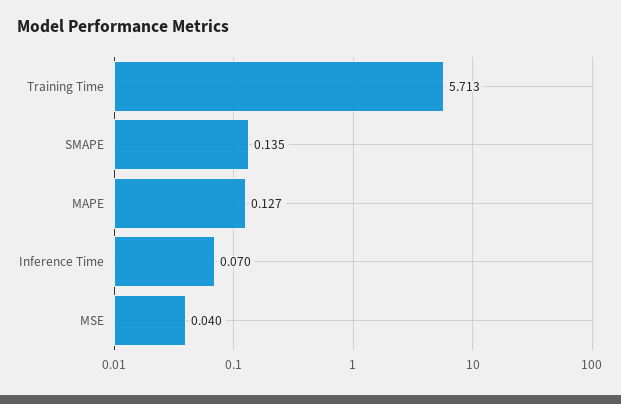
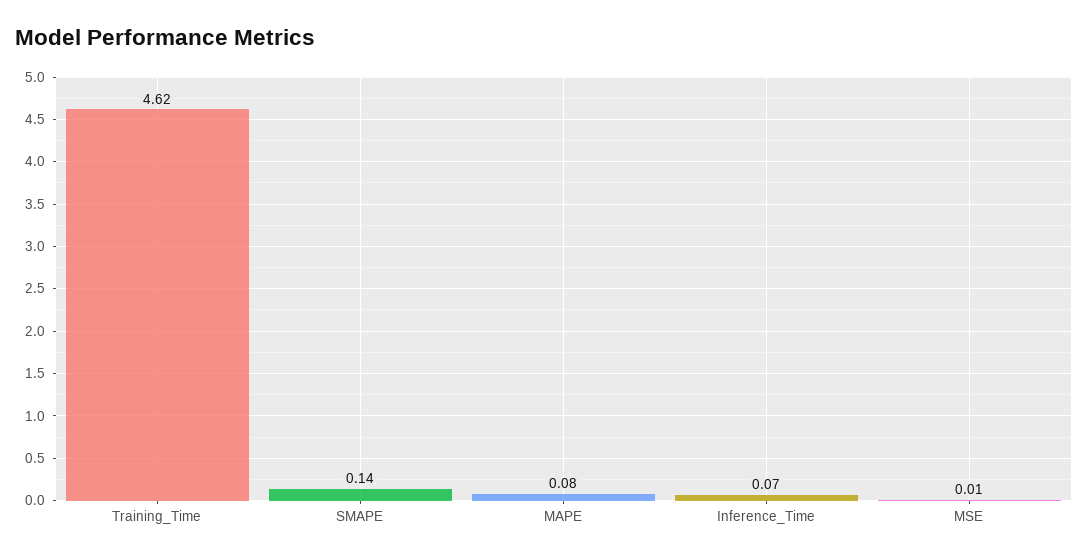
Training Time: 5.713 -> 4.62
MAPE: 0.127 -> 0.08
MSE: 0.04 -> 0.01

